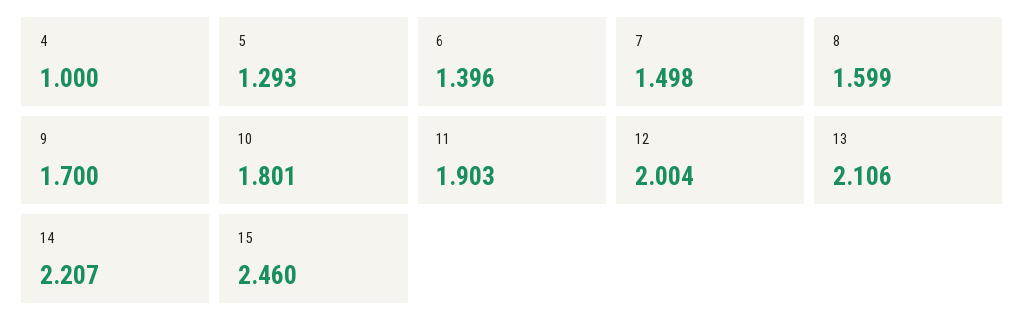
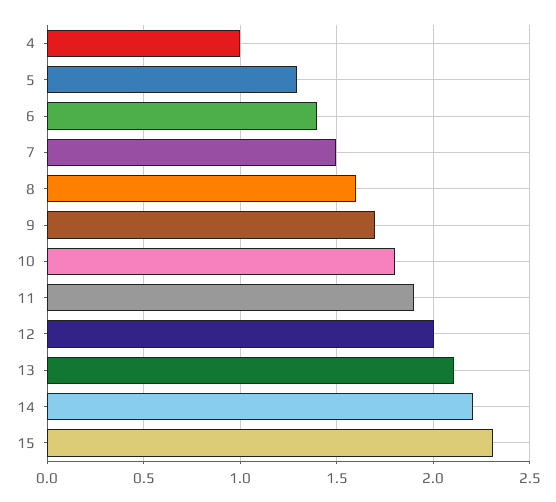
15: 2.46 -> 2.3

